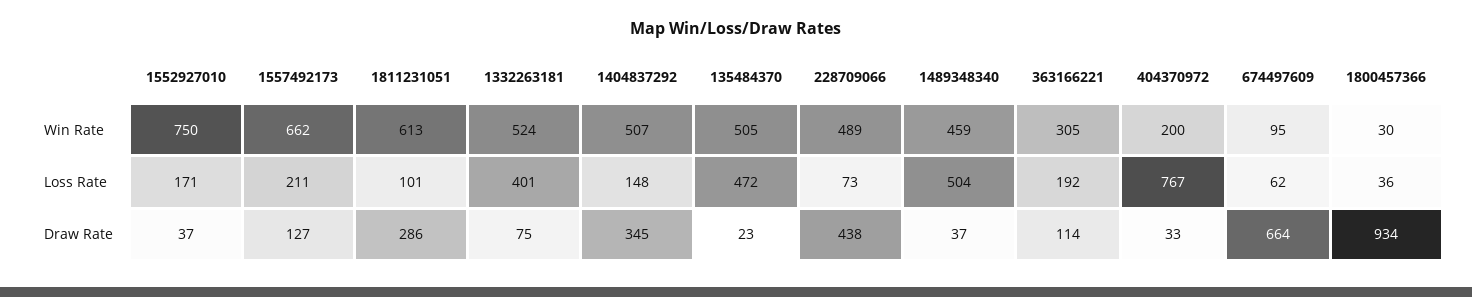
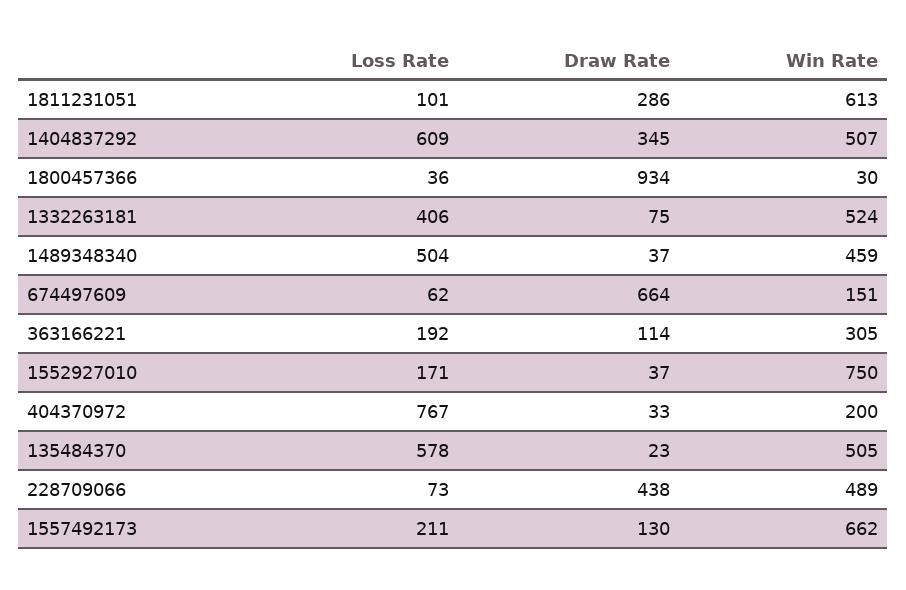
674497609, Win Rate: 95 -> 151
1332263181, Loss Rate: 401 -> 406
1404837292, Loss Rate: 148 -> 609
135484370, Loss Rate: 472 -> 578
1557492173, Draw Rate: 127 -> 130

